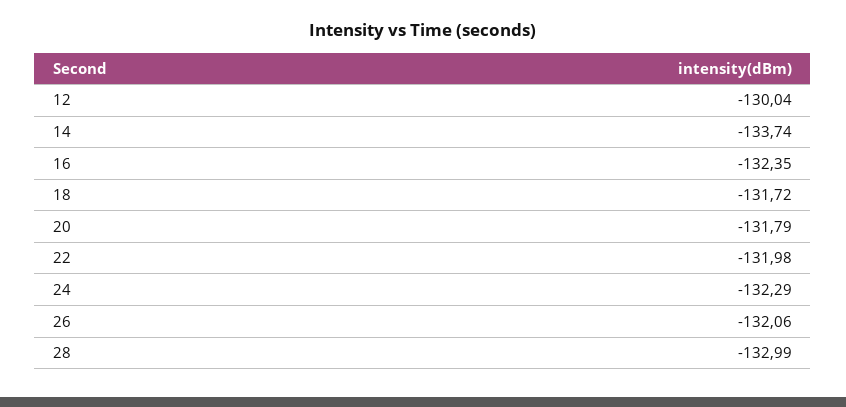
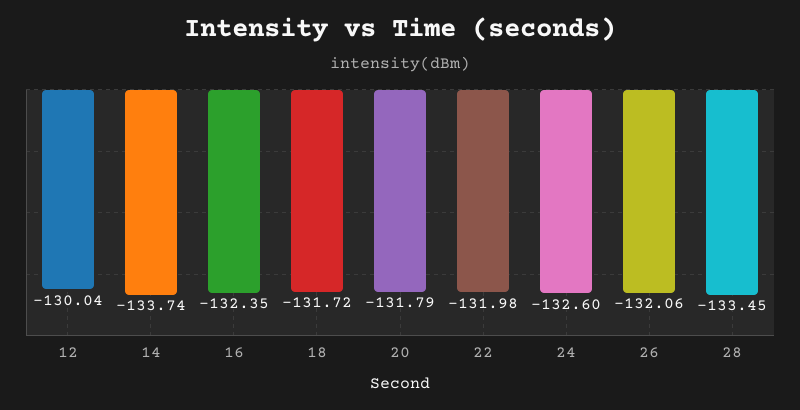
24: -132.29 -> -132.6
28: -132.99 -> -133.45

